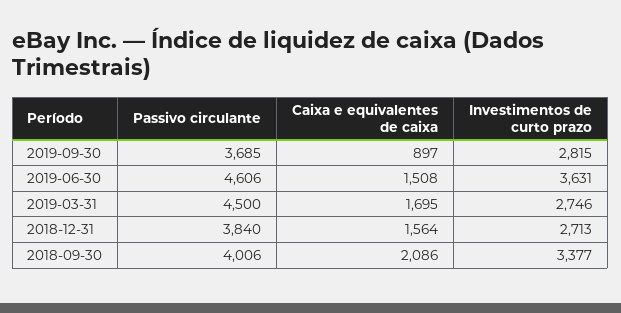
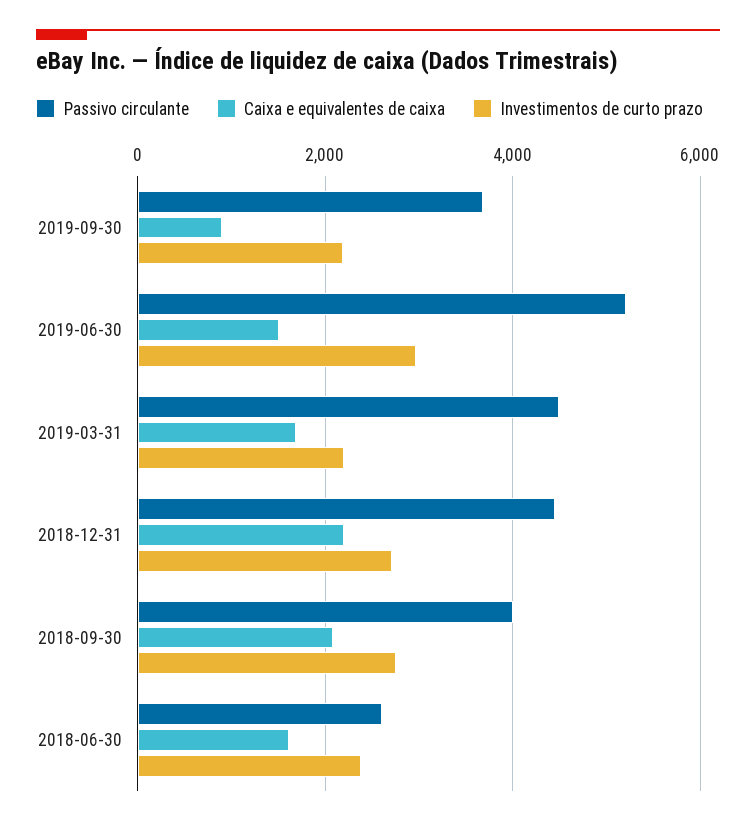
Investimentos de curto prazo, 2019-09-30: 2815 -> 2200
Passivo circulante, 2019-06-30: 4606 -> 5200
Investimentos de curto prazo, 2019-06-30: 3631 -> 3000
Investimentos de curto prazo, 2019-03-31: 2746 -> 2200
Passivo circulante, 2018-12-31: 3840 -> 4400
Caixa e equivalentes de caixa, 2018-12-31: 1564 -> 2200
Investimentos de curto prazo, 2018-09-30: 3377 -> 2800
Passivo circulante, 2018-06-30: none -> 2600
Caixa e equivalentes de caixa, 2018-06-30: none -> 1600
Investimentos de curto prazo, 2018-06-30: none -> 2400

